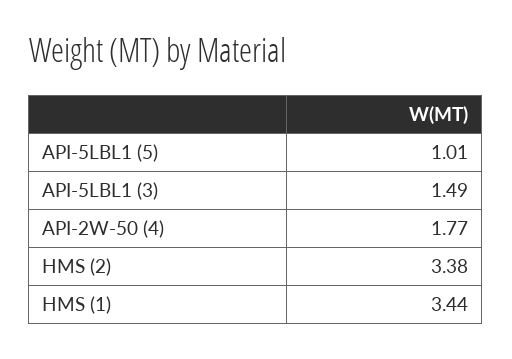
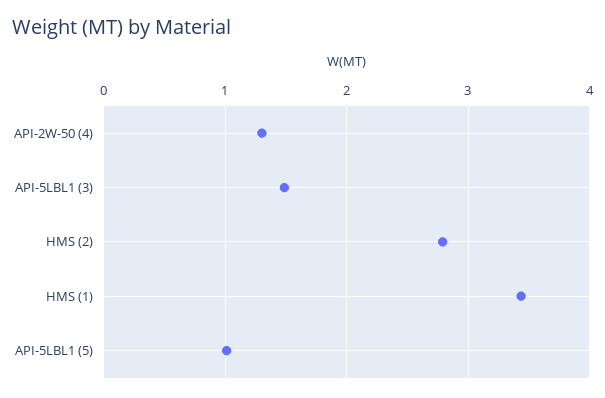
API-2W-50 (4): 1.77 -> 1.3
HMS (2): 3.38 -> 2.8

